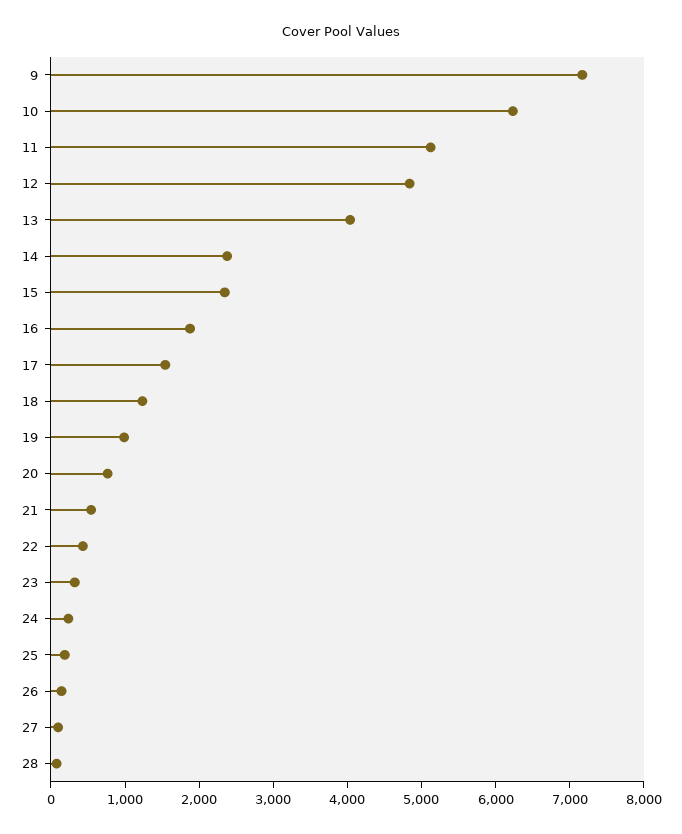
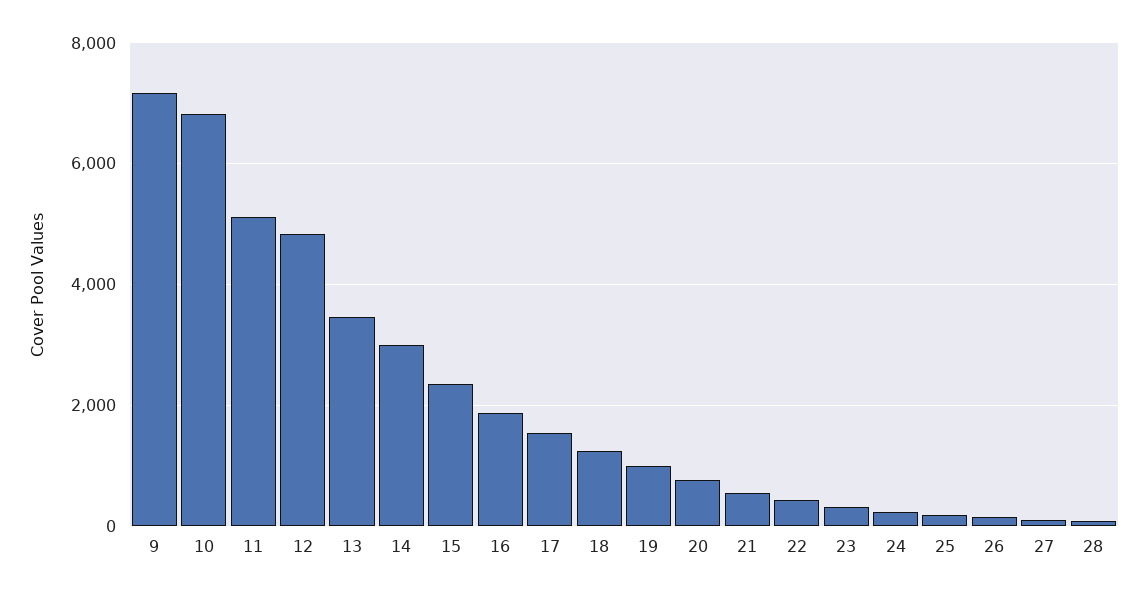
10: 6200 -> 6800
13: 4000 -> 3400
14: 2400 -> 3000

